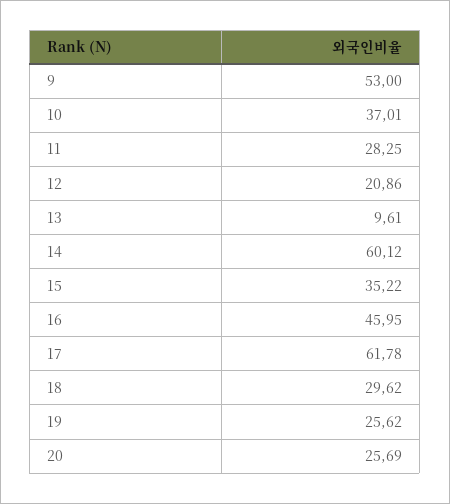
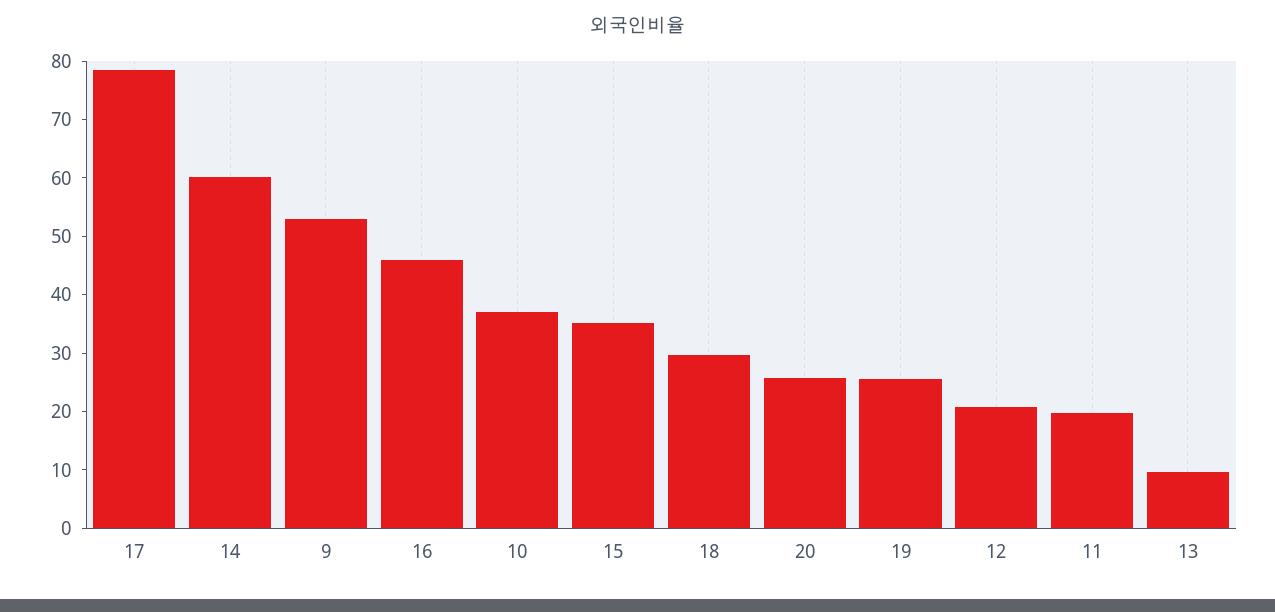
11: 28.25 -> 20
17: 61.78 -> 78

